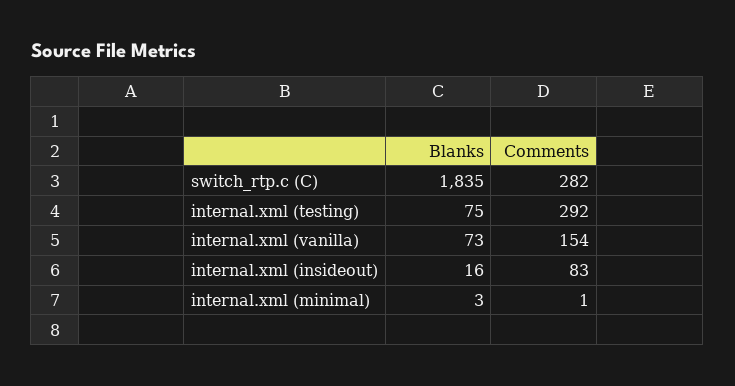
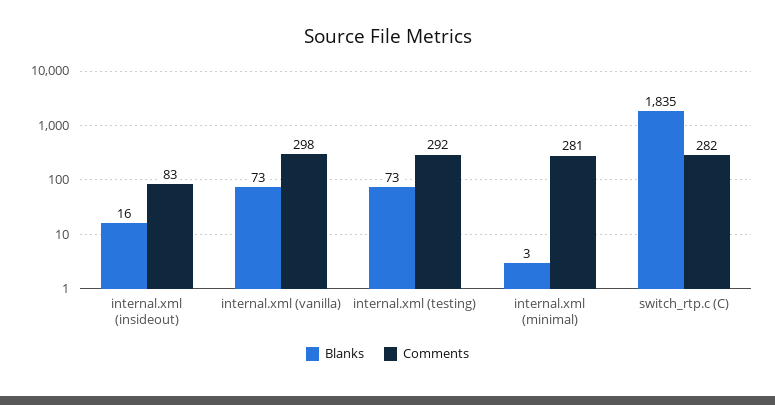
Blanks, internal.xml (testing): 75 -> 73
Comments, internal.xml (vanilla): 154 -> 298
Comments, internal.xml (minimal): 1 -> 281

